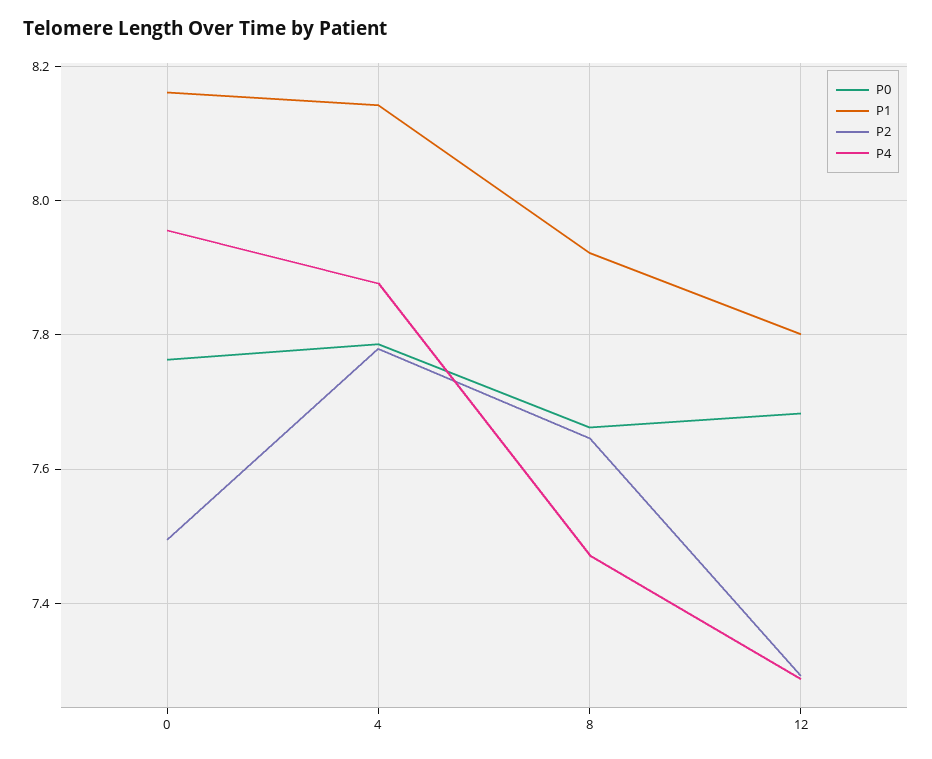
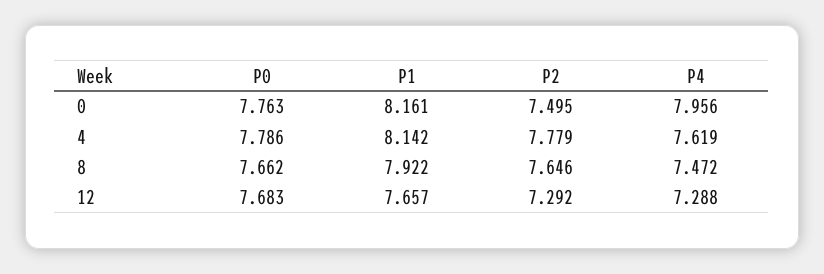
P4, 4: 7.88 -> 7.619
P1, 12: 7.8 -> 7.657

